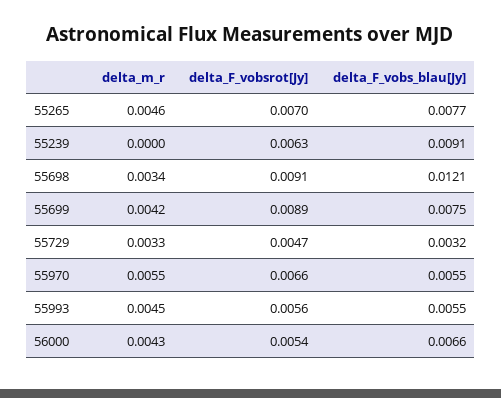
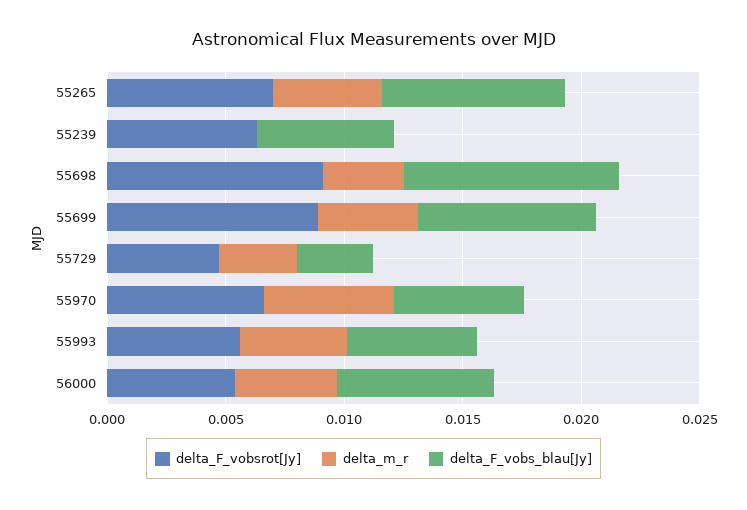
delta_F_vobs_blau[Jy], 55239: 0.0091 -> 0.006
delta_F_vobs_blau[Jy], 55698: 0.0121 -> 0.009

